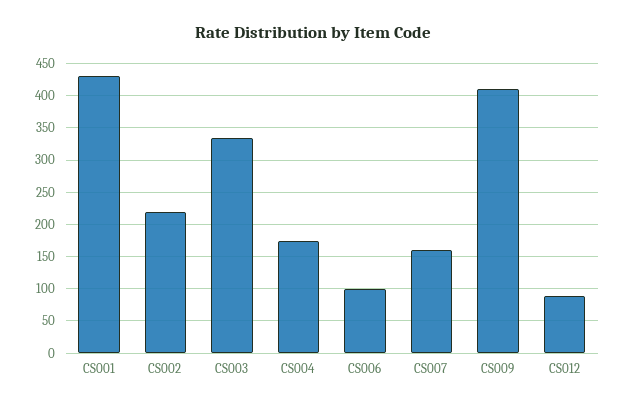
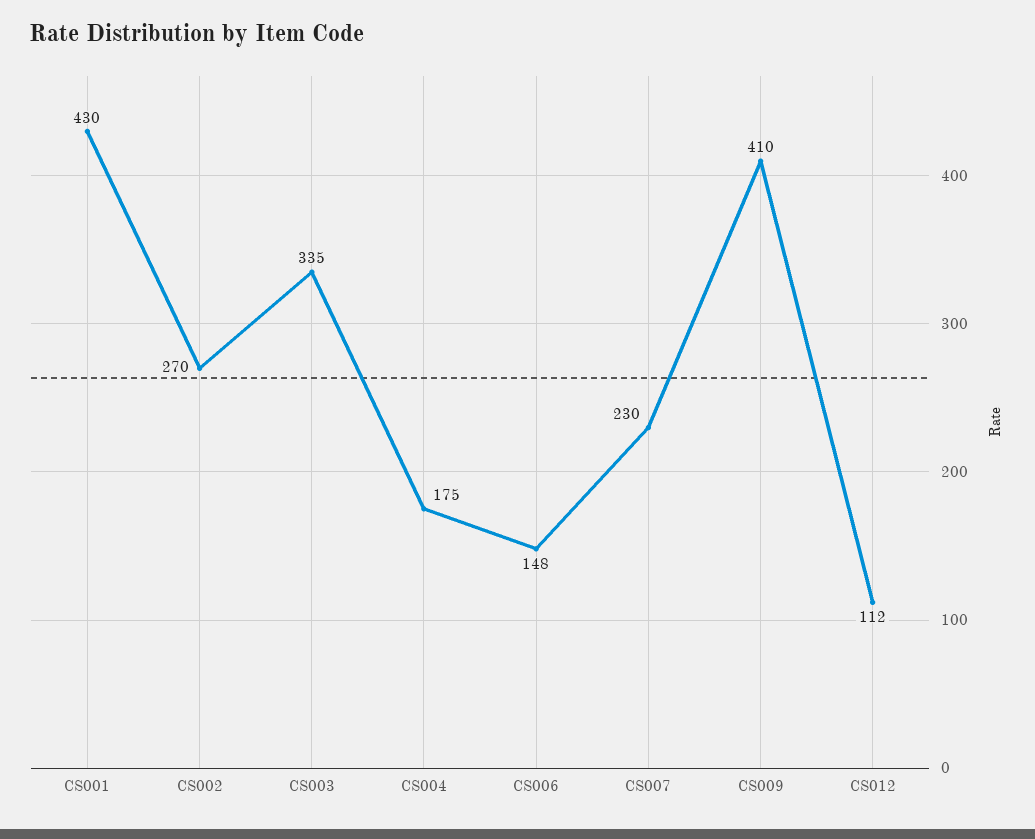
CS002: 220 -> 270
CS006: 100 -> 148
CS007: 160 -> 230
CS012: 90 -> 112

